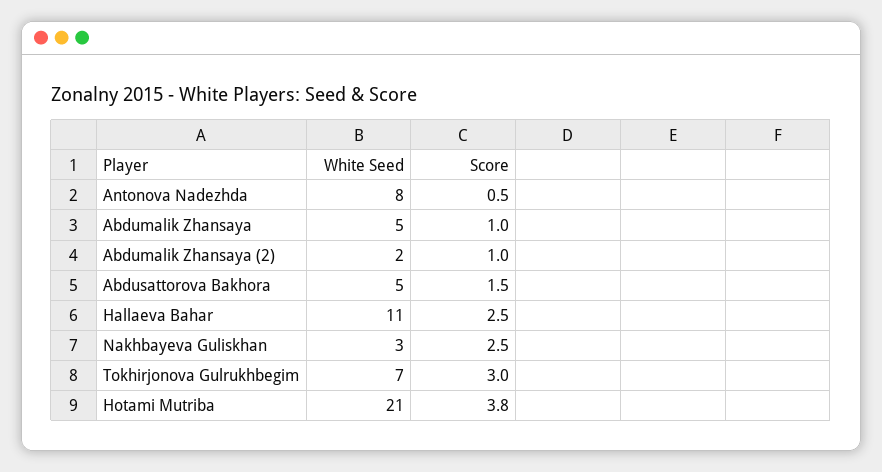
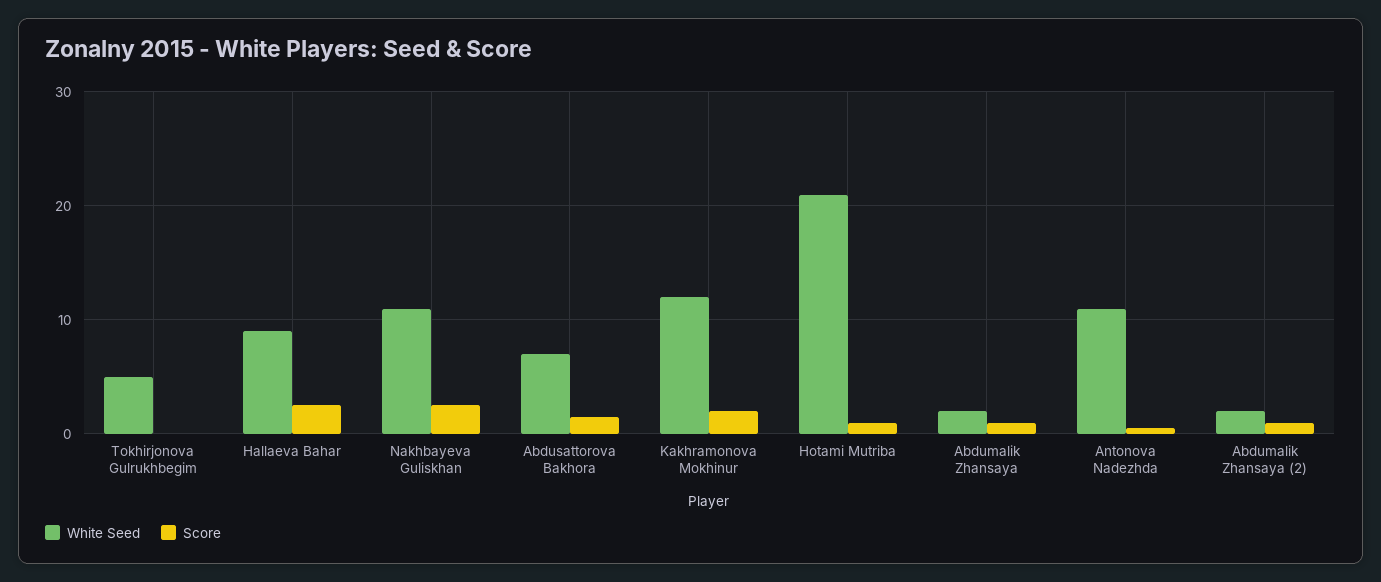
White Seed, Antonova Nadezhda: 8 -> 11
White Seed, Abdumalik Zhansaya: 5 -> 2
White Seed, Abdusattorova Bakhora: 5 -> 7
White Seed, Hallaeva Bahar: 11 -> 9
White Seed, Nakhbayeva Guliskhan: 3 -> 11
White Seed, Tokhirjonova Gulrukhbegim: 7 -> 5
Score, Tokhirjonova Gulrukhbegim: 3 -> 0
Score, Hotami Mutriba: 3.8 -> 1
White Seed, Kakhramonova Mokhinur: none -> 12
Score, Kakhramonova Mokhinur: none -> 2

